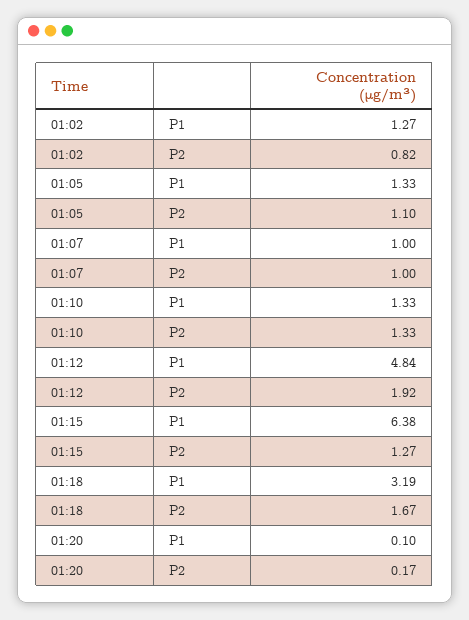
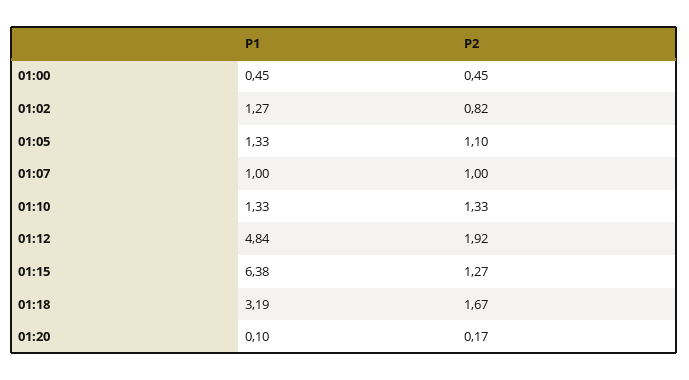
01:00, P1: none -> 0.45
01:00, P2: none -> 0.45

